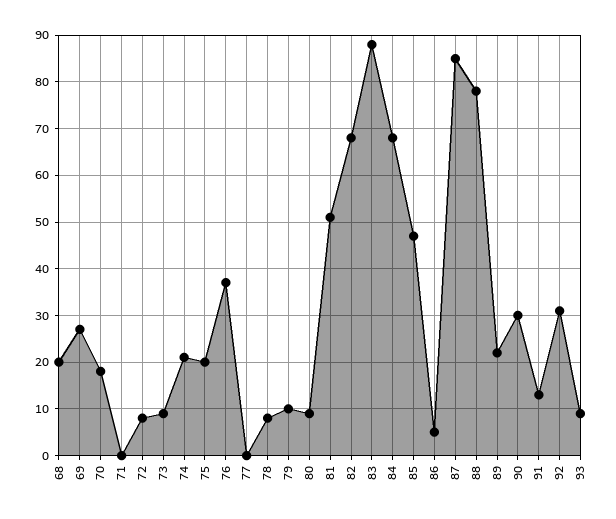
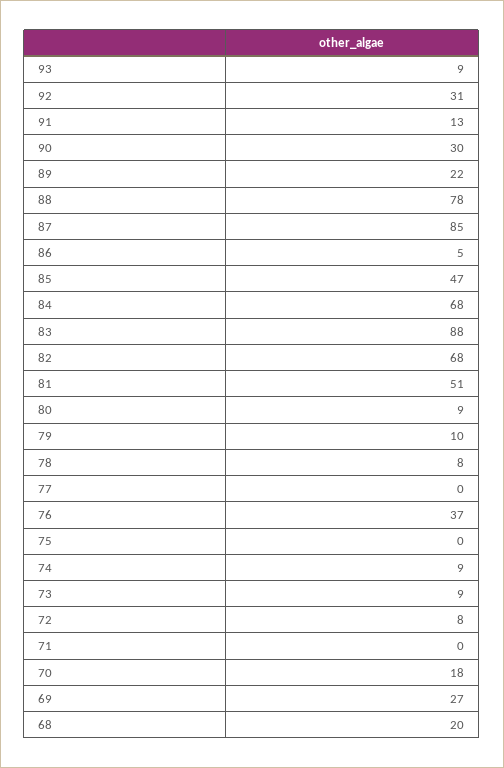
74: 20 -> 9
75: 20 -> 0

